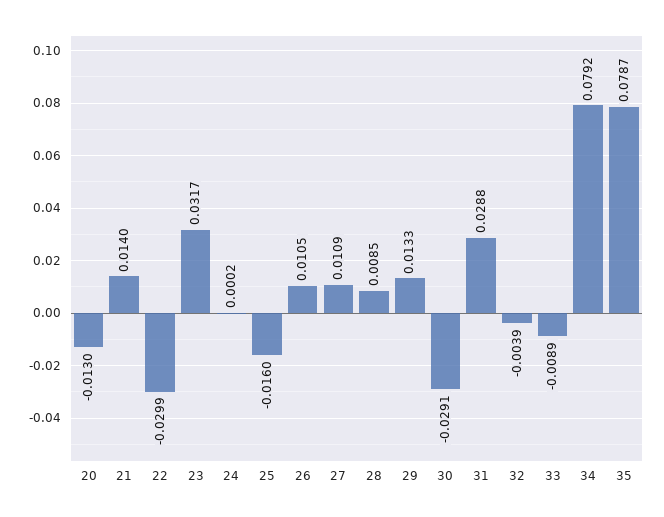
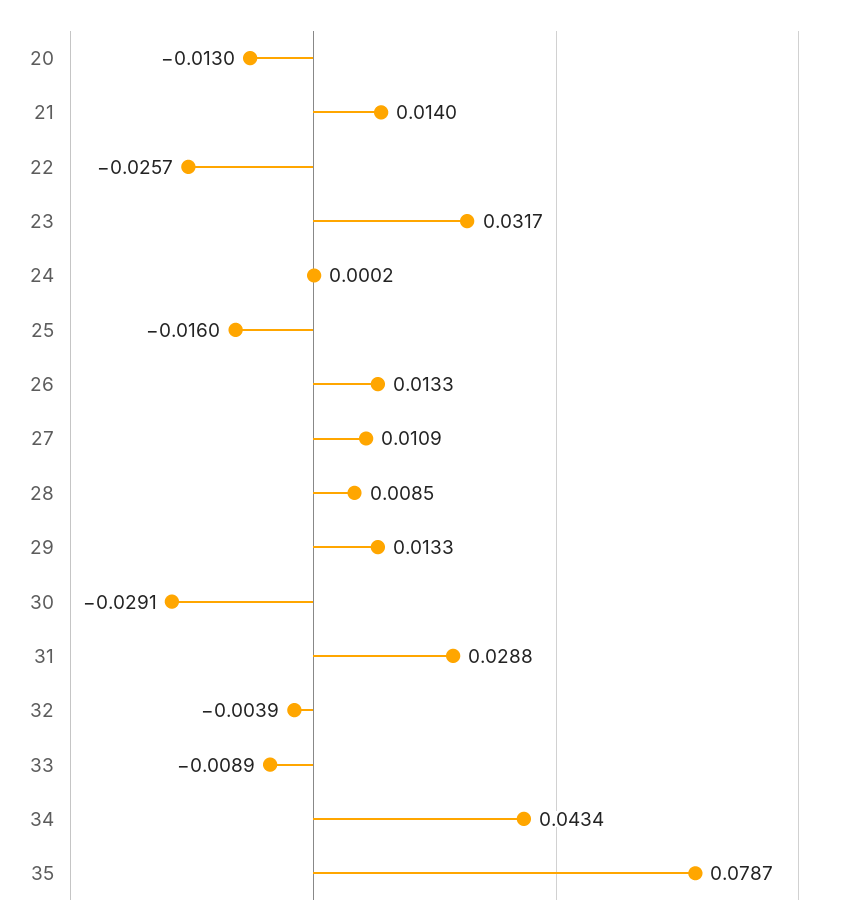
22: -0.0299 -> -0.0257
26: 0.0105 -> 0.0133
34: 0.0792 -> 0.0434

